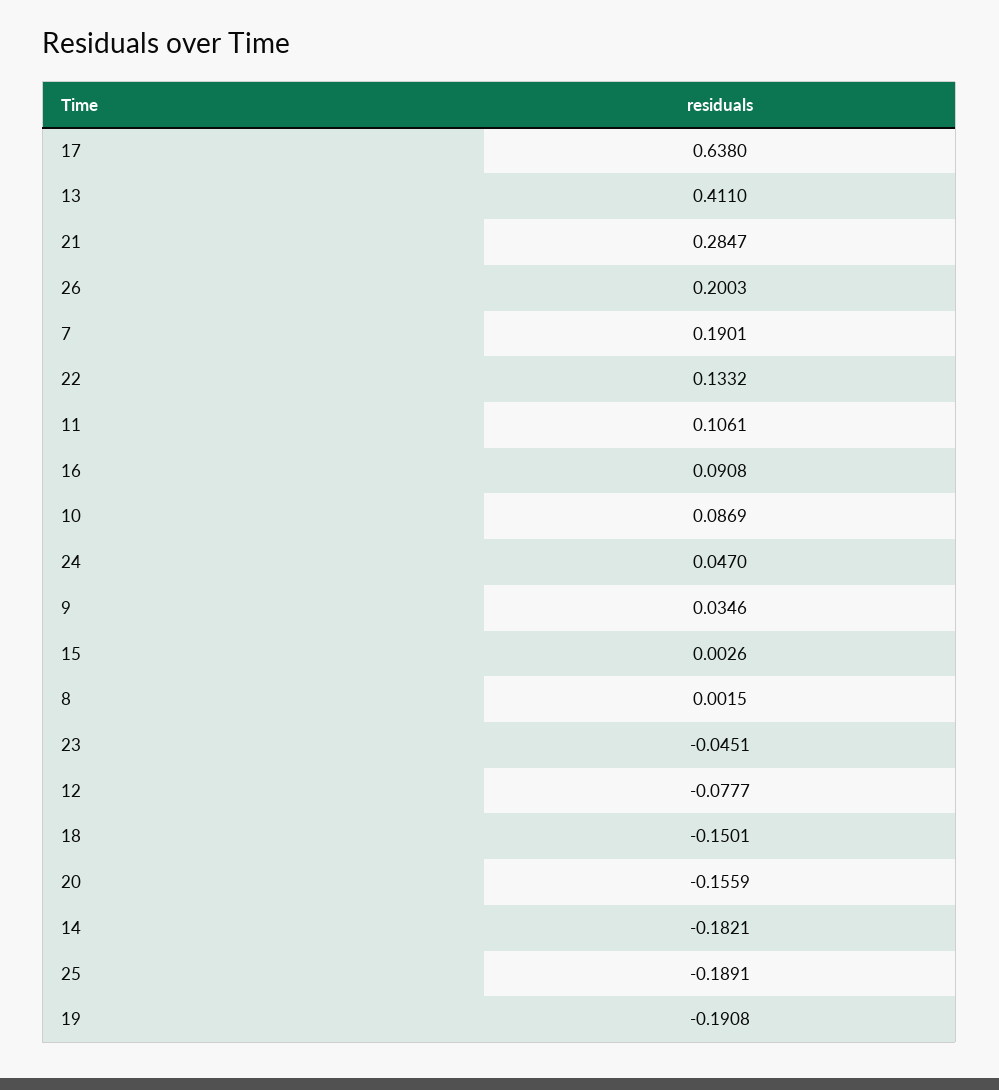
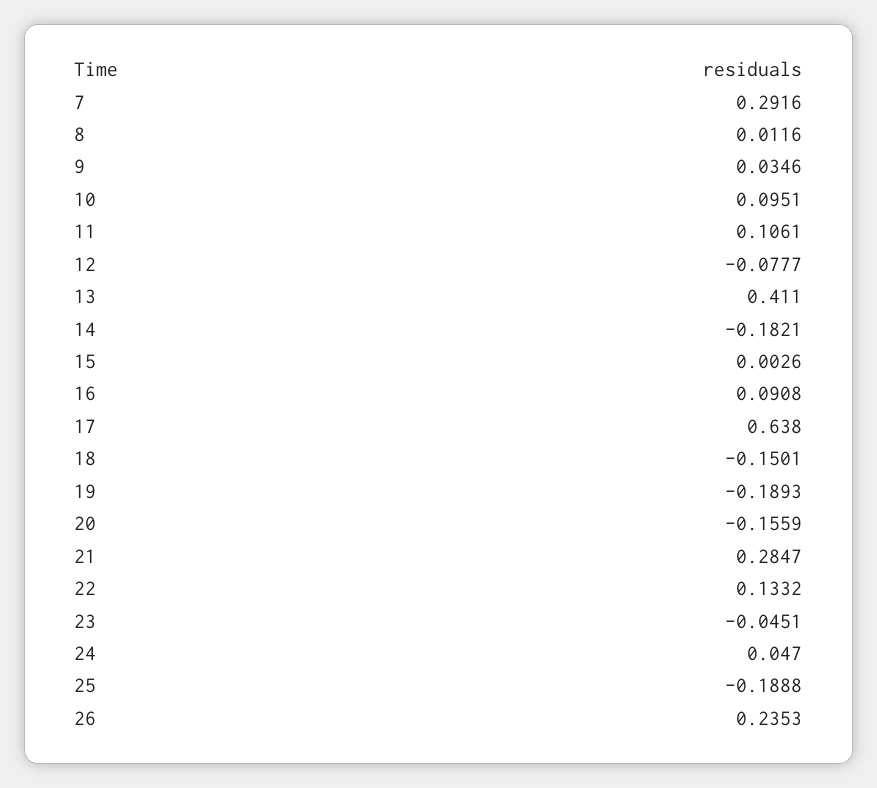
26: 0.2003 -> 0.2353
7: 0.1901 -> 0.2916
10: 0.0869 -> 0.0951
8: 0.0015 -> 0.0116
25: -0.1891 -> -0.1888
19: -0.1908 -> -0.1893

